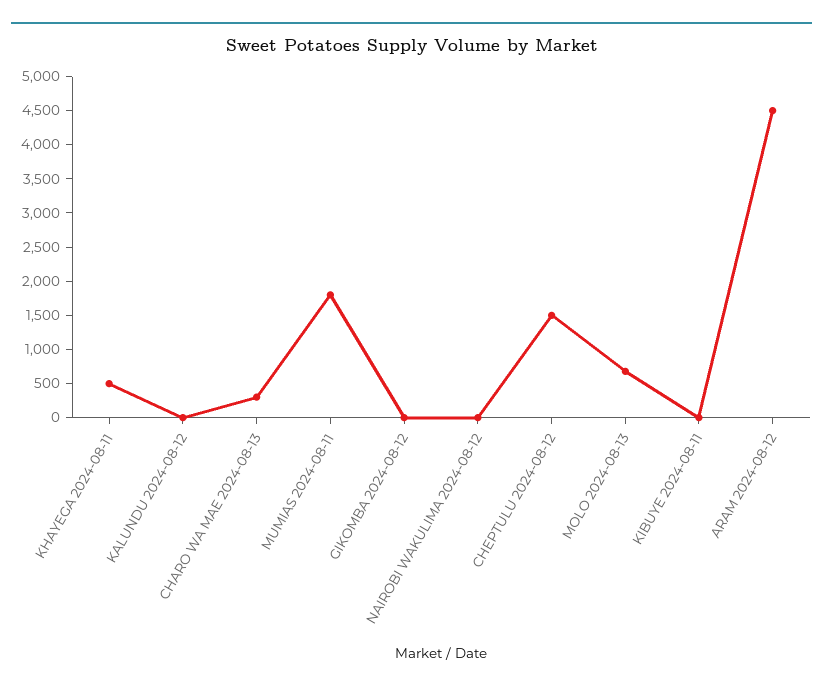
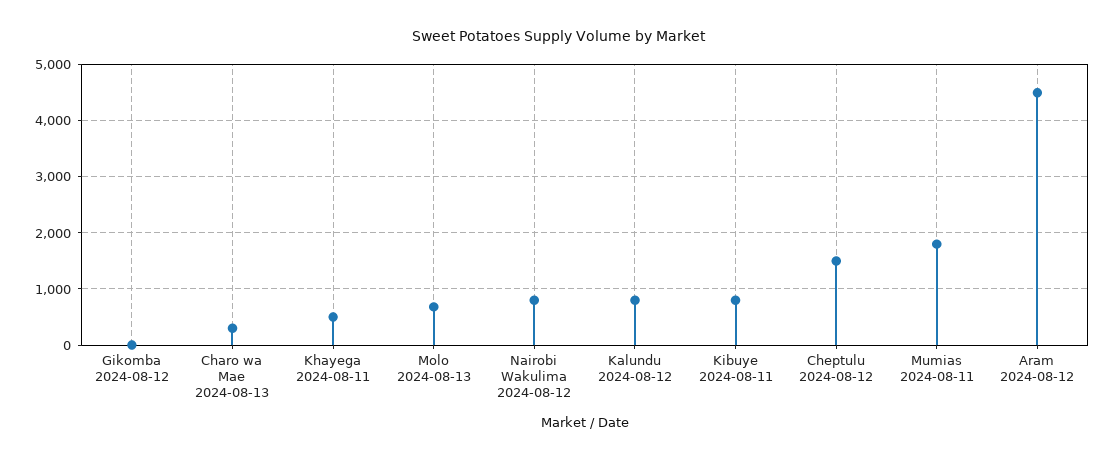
KALUNDU 2024-08-12: 0 -> 800
NAIROBI WAKULIMA 2024-08-12: 0 -> 800
KIBUYE 2024-08-11: 0 -> 800

